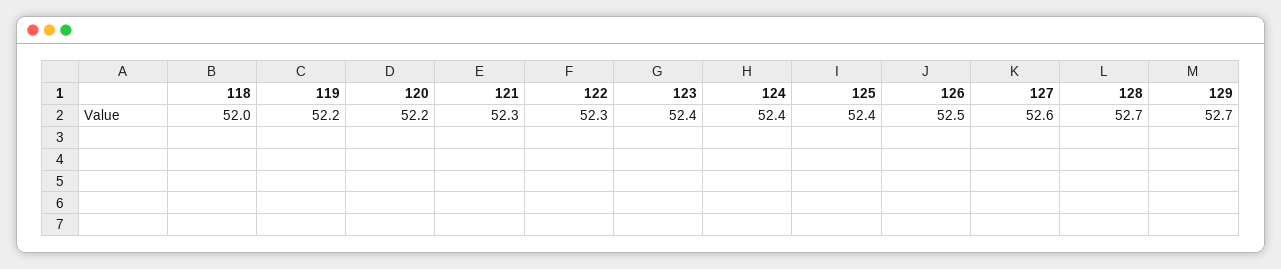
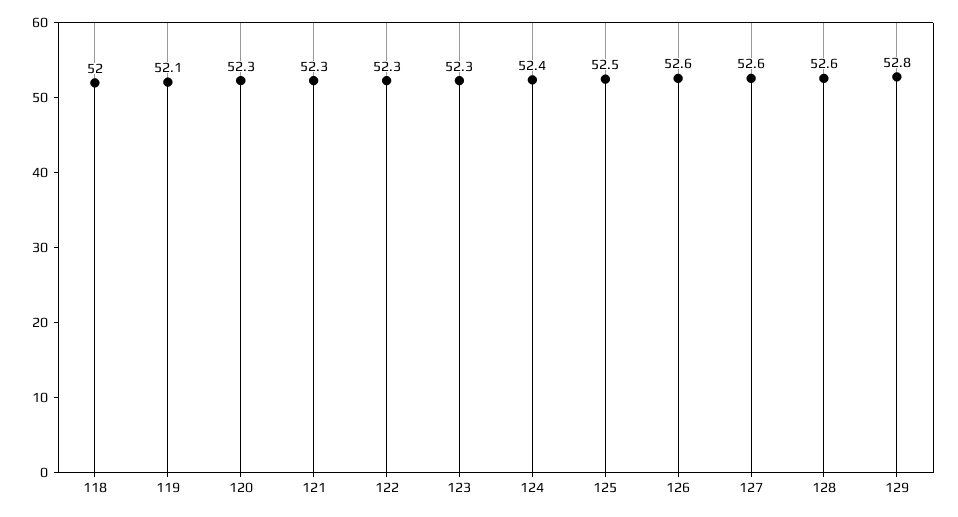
119: 52.2 -> 52.1
120: 52.2 -> 52.3
123: 52.4 -> 52.3
125: 52.4 -> 52.5
126: 52.5 -> 52.6
128: 52.7 -> 52.6
129: 52.7 -> 52.8

